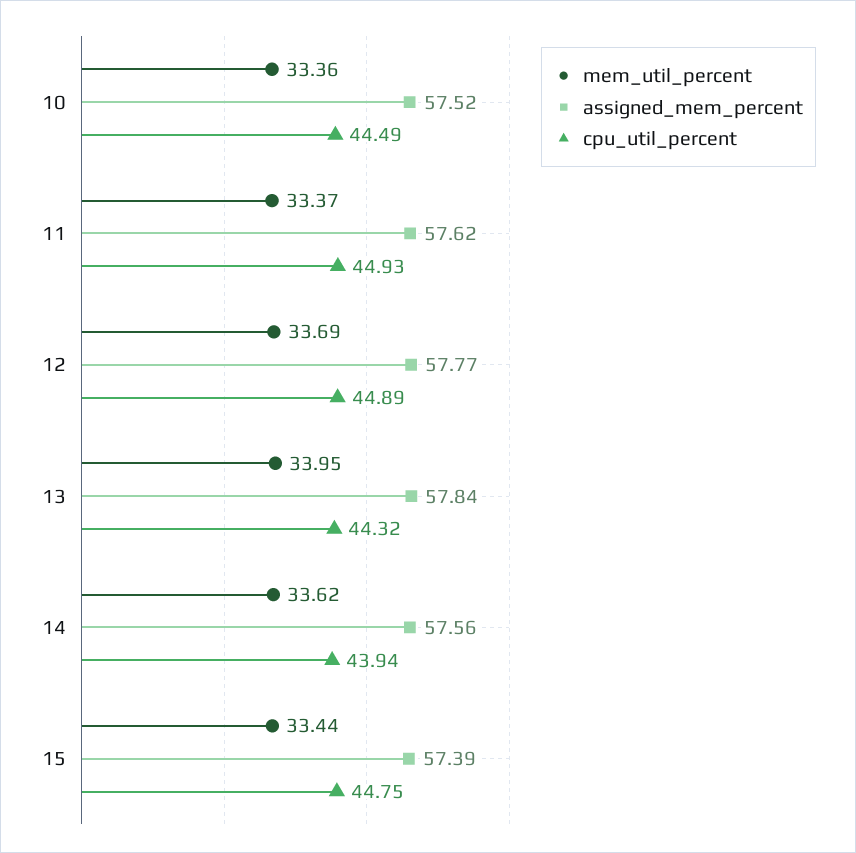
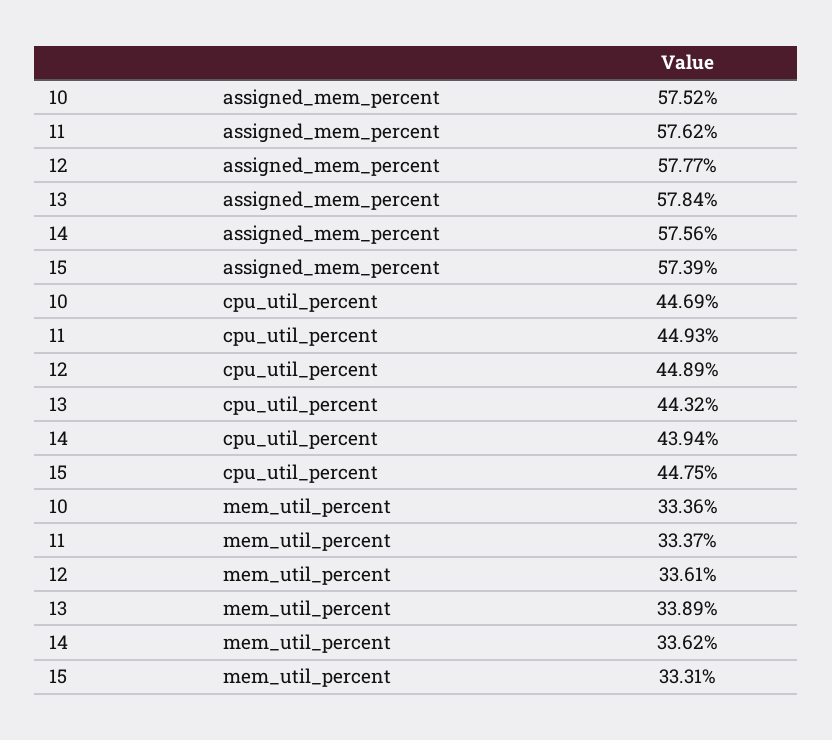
cpu_util_percent, 10: 44.49 -> 44.69
mem_util_percent, 12: 33.69 -> 33.61
mem_util_percent, 13: 33.95 -> 33.89
mem_util_percent, 15: 33.44 -> 33.31

